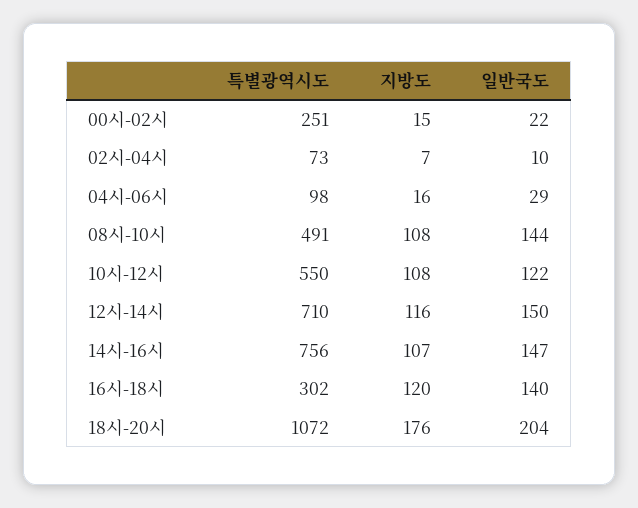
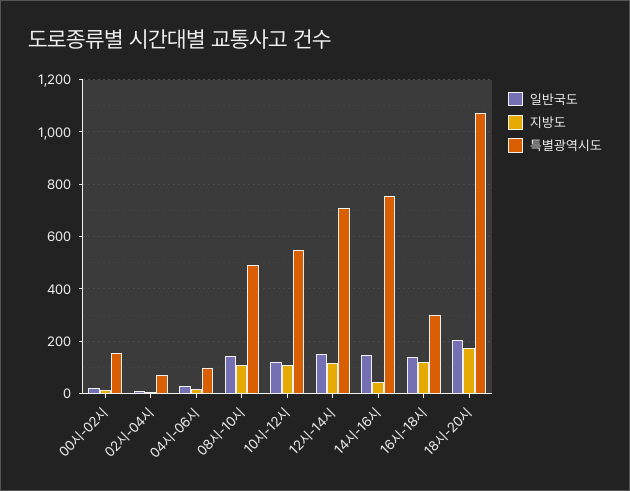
특별광역시도, 00시-02시: 251 -> 150
지방도, 14시-16시: 107 -> 50

